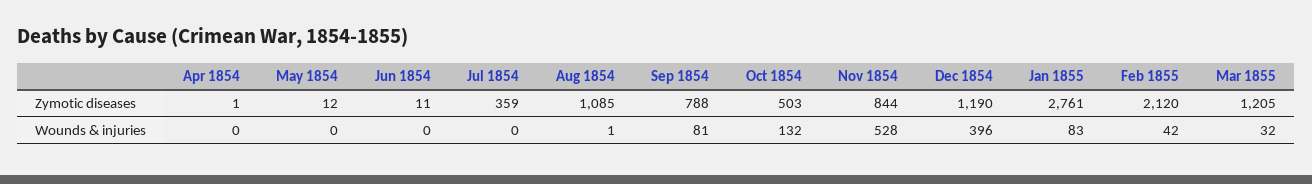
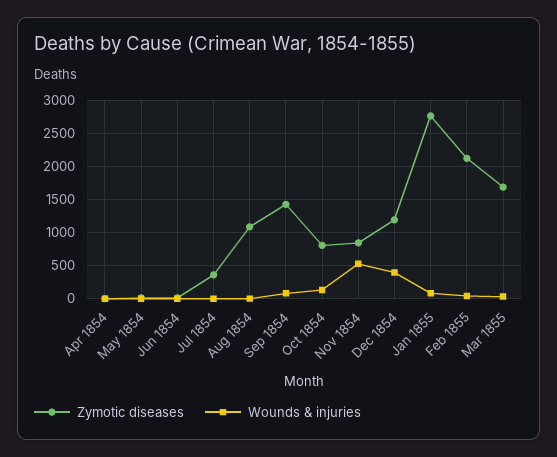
Zymotic diseases, Sep 1854: 788 -> 1400
Zymotic diseases, Oct 1854: 503 -> 800
Zymotic diseases, Mar 1855: 1205 -> 1700

